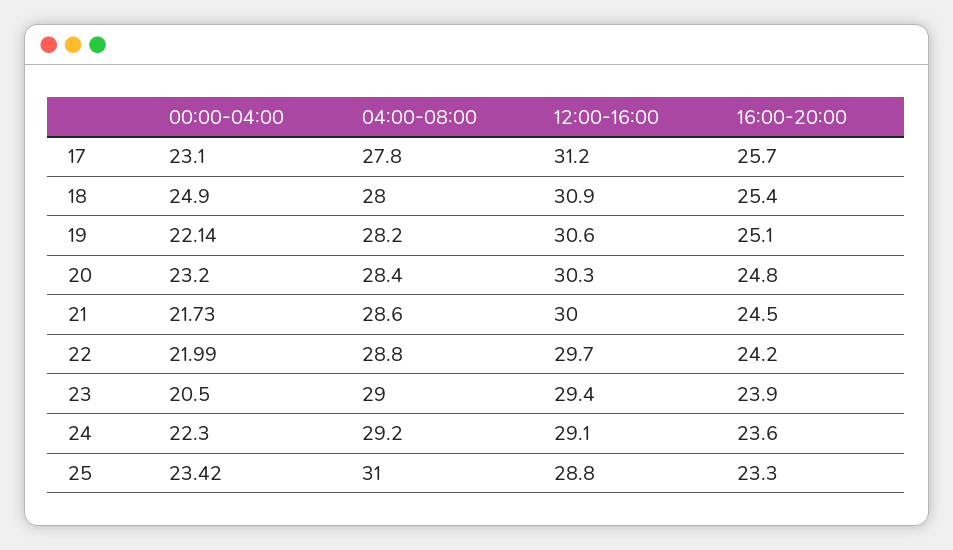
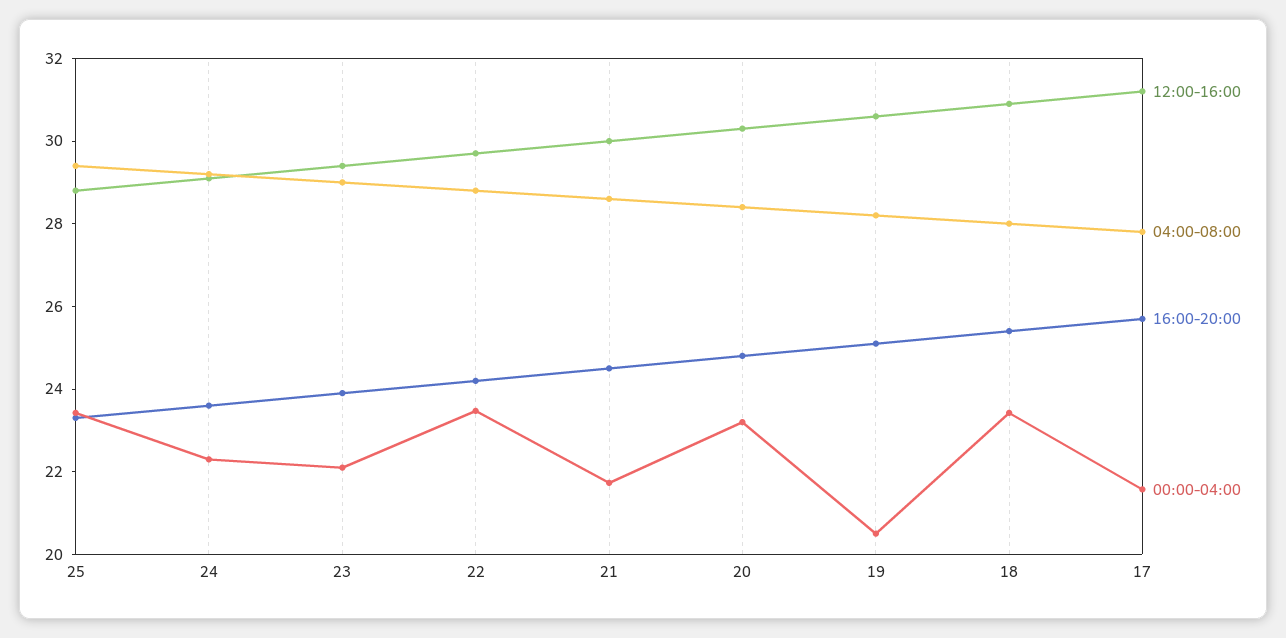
00:00-04:00, 17: 23.1 -> 21.5
00:00-04:00, 18: 24.9 -> 23.5
00:00-04:00, 19: 22.14 -> 20.5
00:00-04:00, 22: 21.99 -> 23.5
00:00-04:00, 23: 20.5 -> 22
04:00-08:00, 25: 31 -> 29.5

